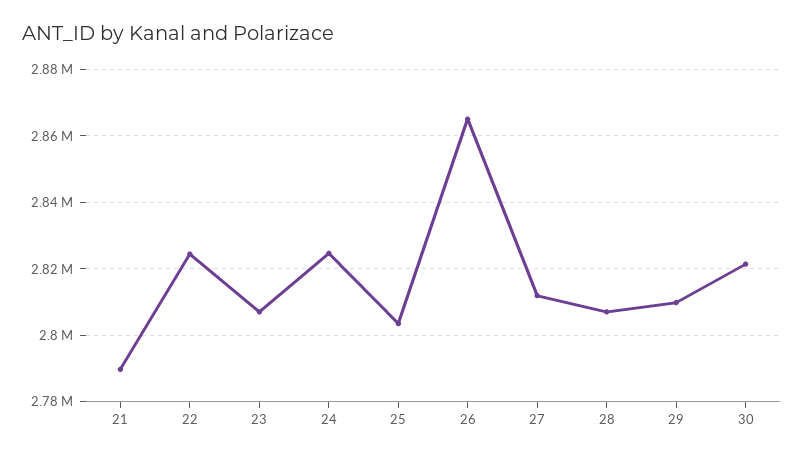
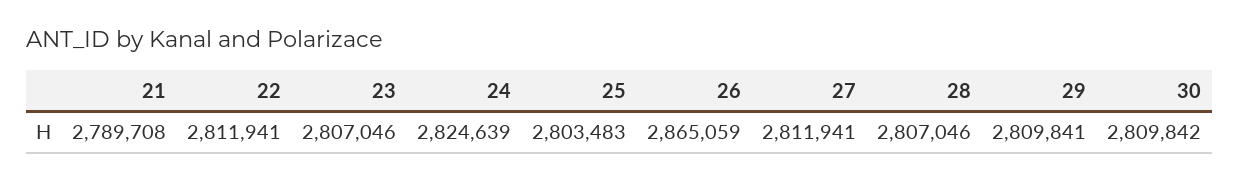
22: 2824000 -> 2811941
30: 2822000 -> 2809842

